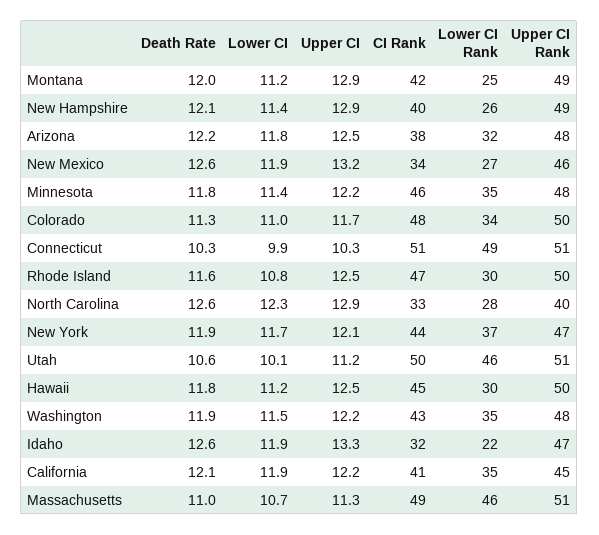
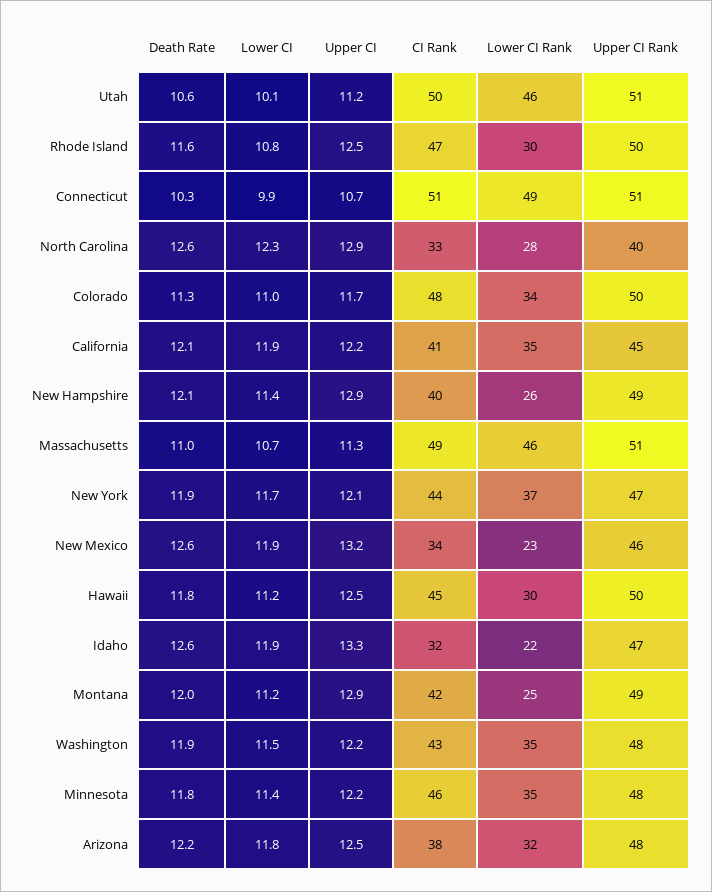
Lower CI Rank, New Mexico: 27 -> 23
Upper CI, Connecticut: 10.3 -> 10.7

